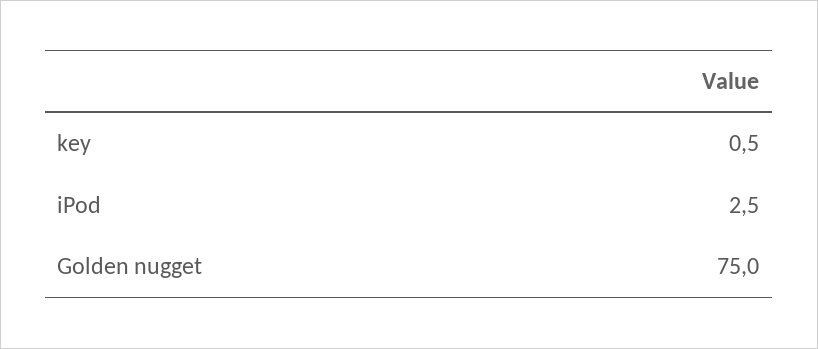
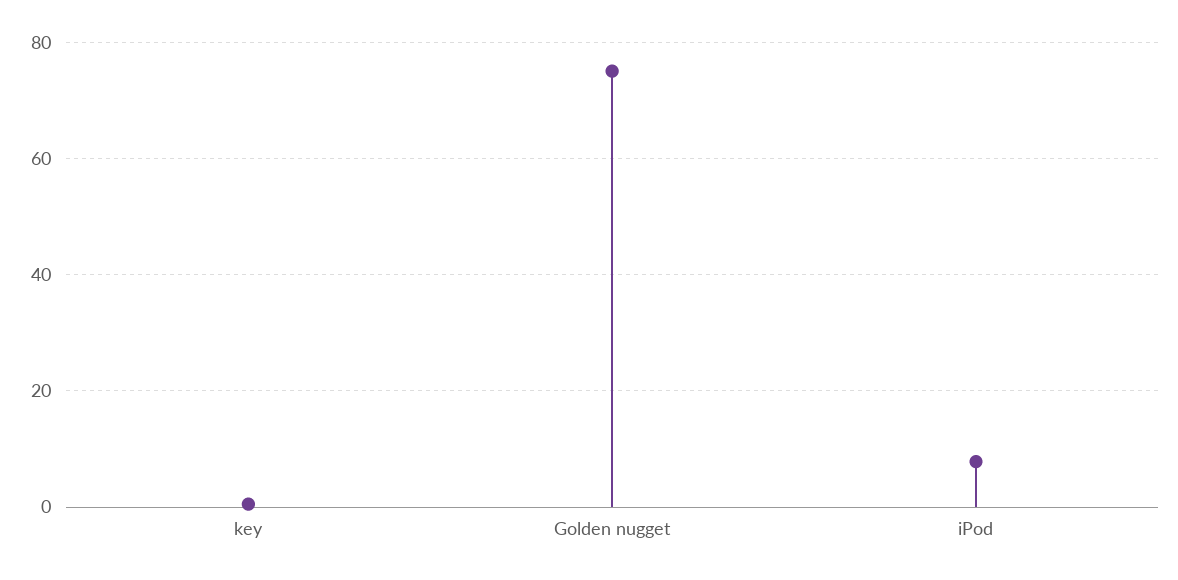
iPod: 2.5 -> 8

